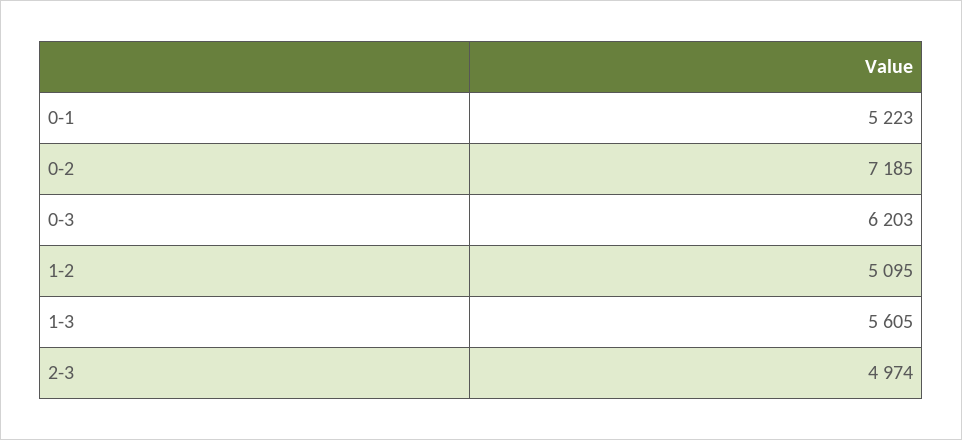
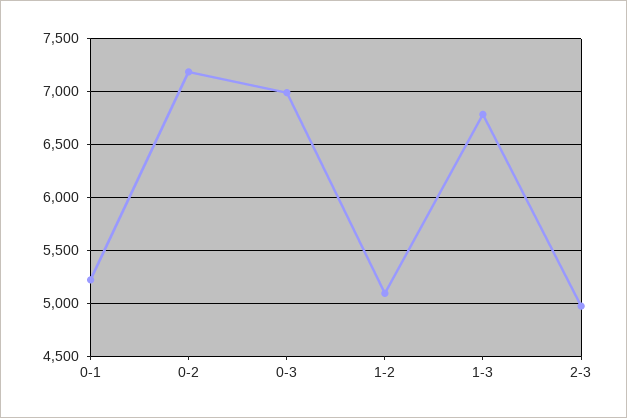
0-3: 6203 -> 7000
1-3: 5605 -> 6800

